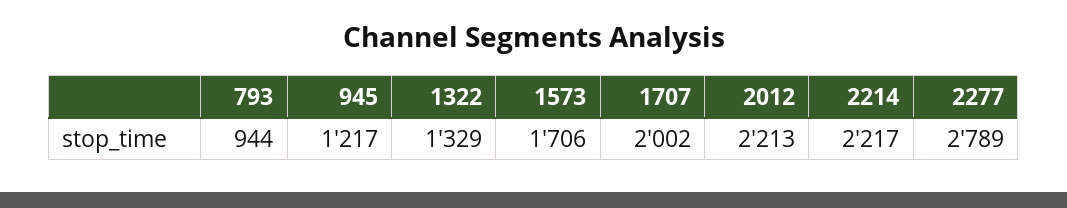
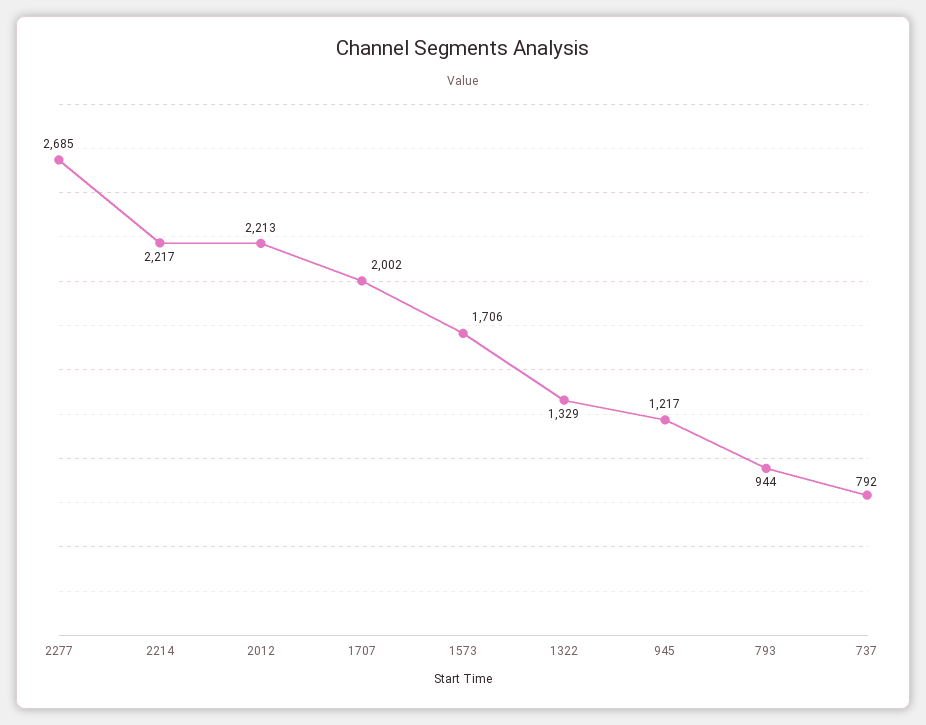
2277: 2789 -> 2685
737: none -> 792

